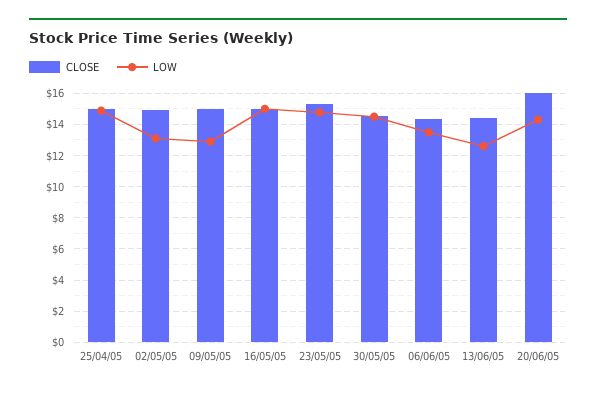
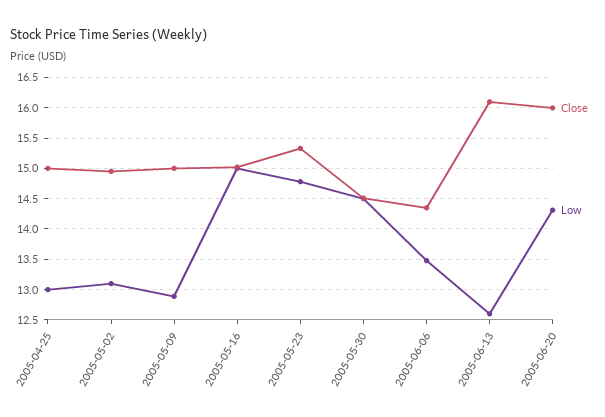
LOW, 25/04/05: 15 -> 13
CLOSE, 13/06/05: 14.5 -> 16.1

